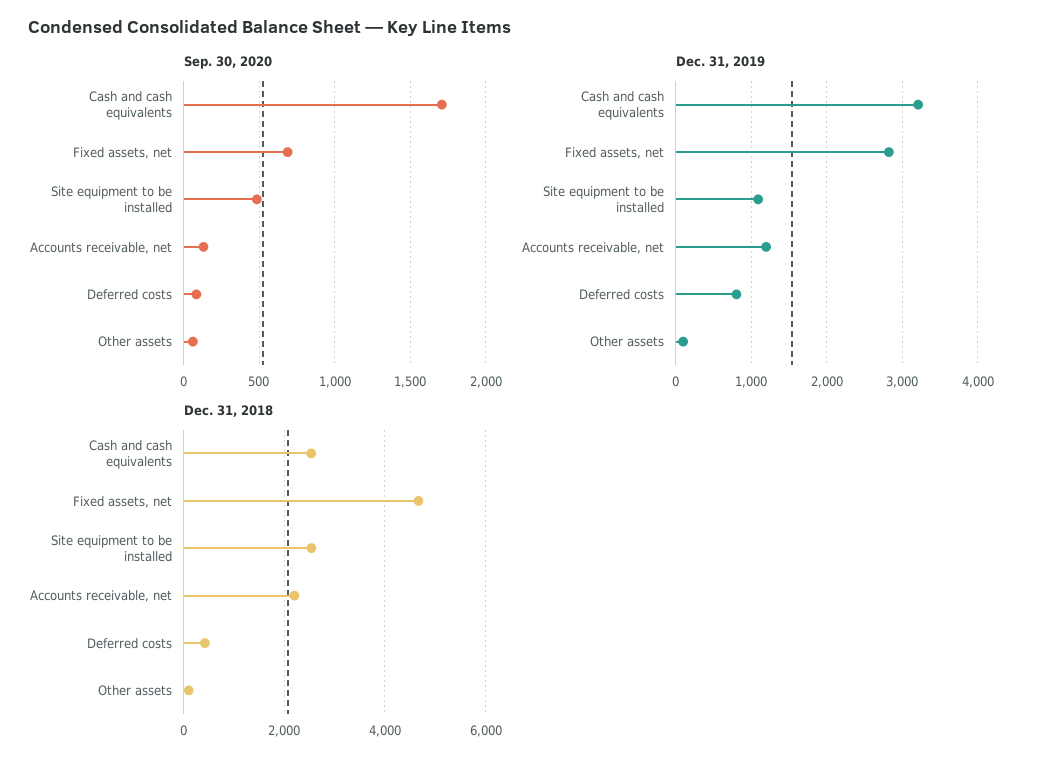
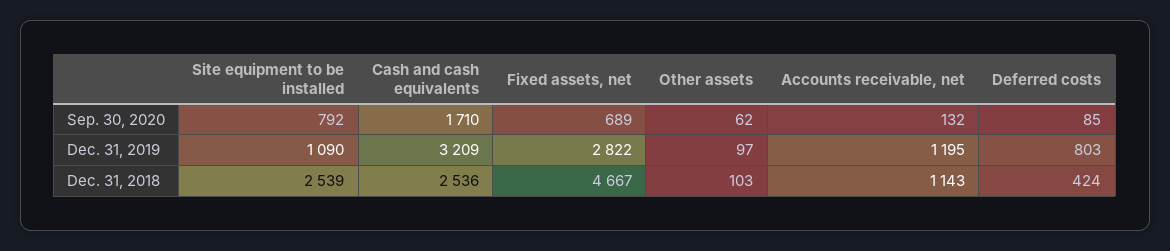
Sep. 30, 2020, Site equipment to be installed: 500 -> 792
Dec. 31, 2018, Accounts receivable, net: 2200 -> 1143

